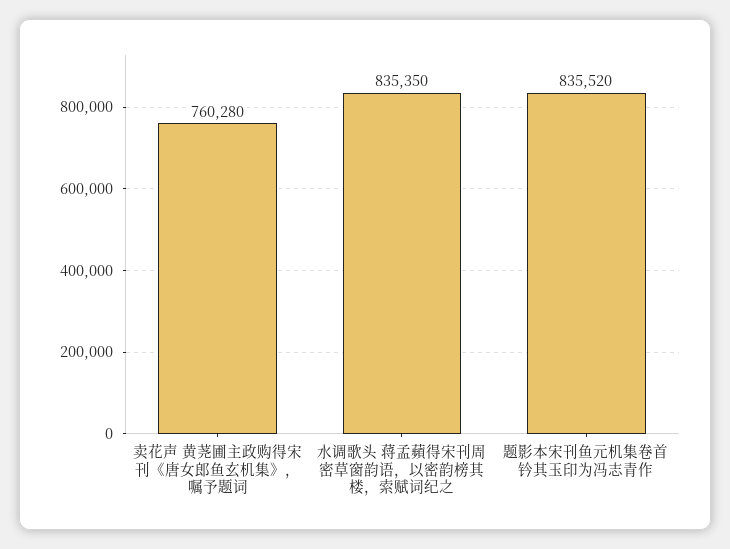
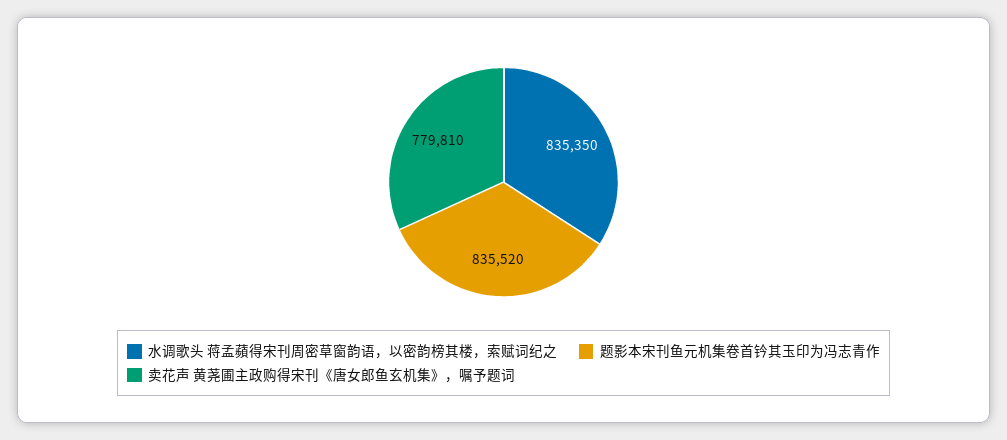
卖花声 黄荛圃主政购得宋刊《唐女郎鱼玄机集》，嘱予题词: 760280 -> 779810

